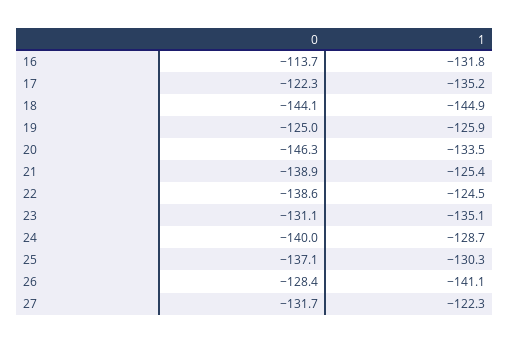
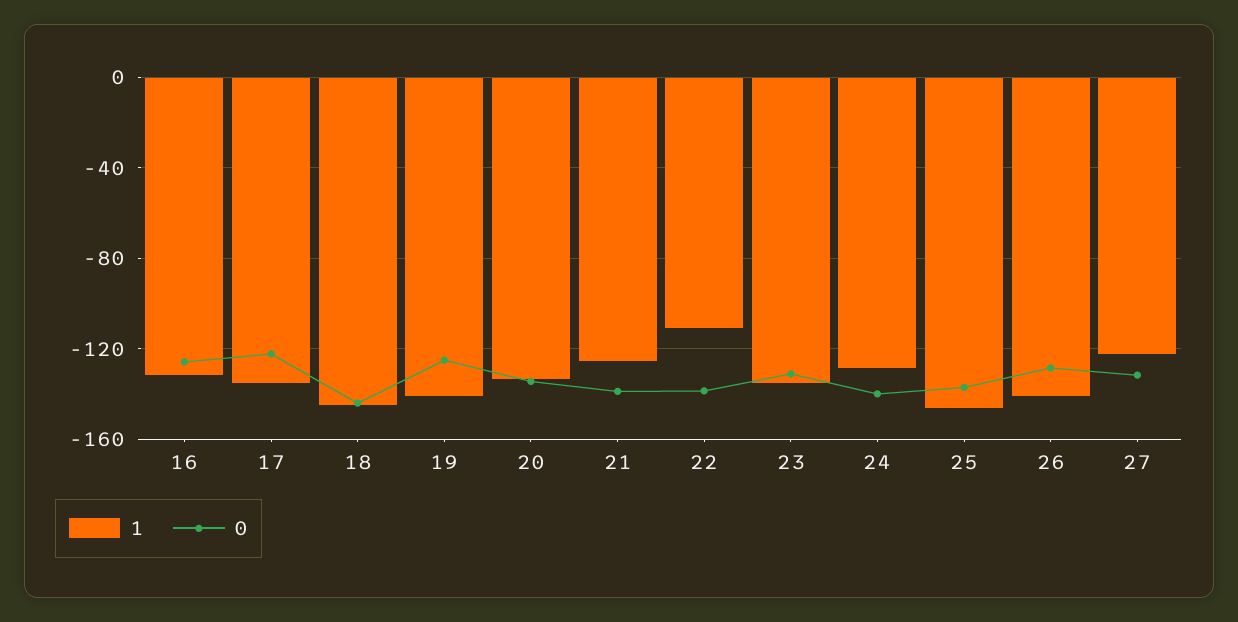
0, 16: -113.7 -> -125
1, 19: -125.9 -> -140
0, 20: -146.3 -> -135
1, 22: -124.5 -> -110
1, 25: -130.3 -> -145

